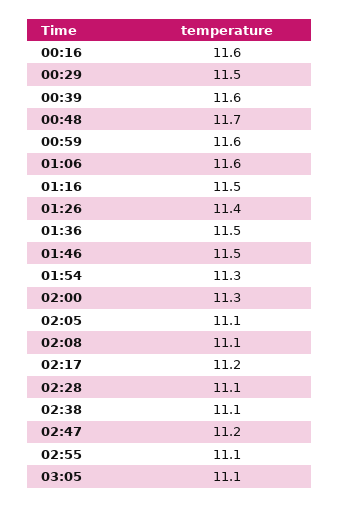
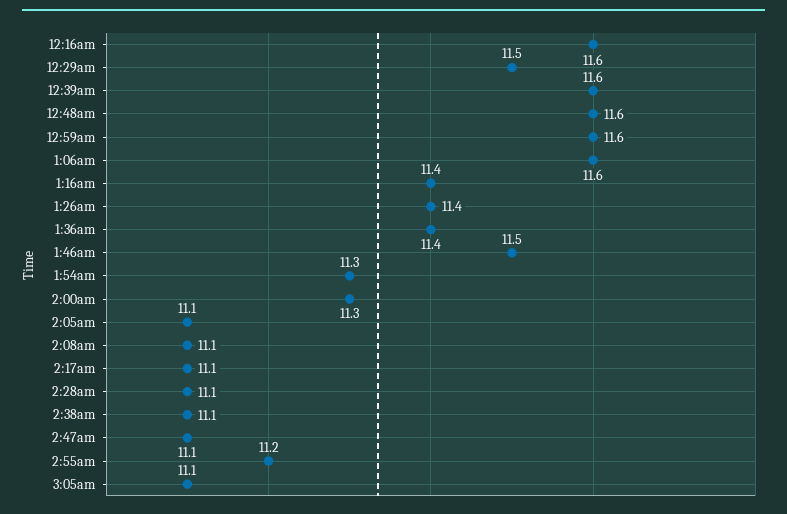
00:48: 11.7 -> 11.6
01:16: 11.5 -> 11.4
01:36: 11.5 -> 11.4
02:17: 11.2 -> 11.1
02:47: 11.2 -> 11.1
02:55: 11.1 -> 11.2

